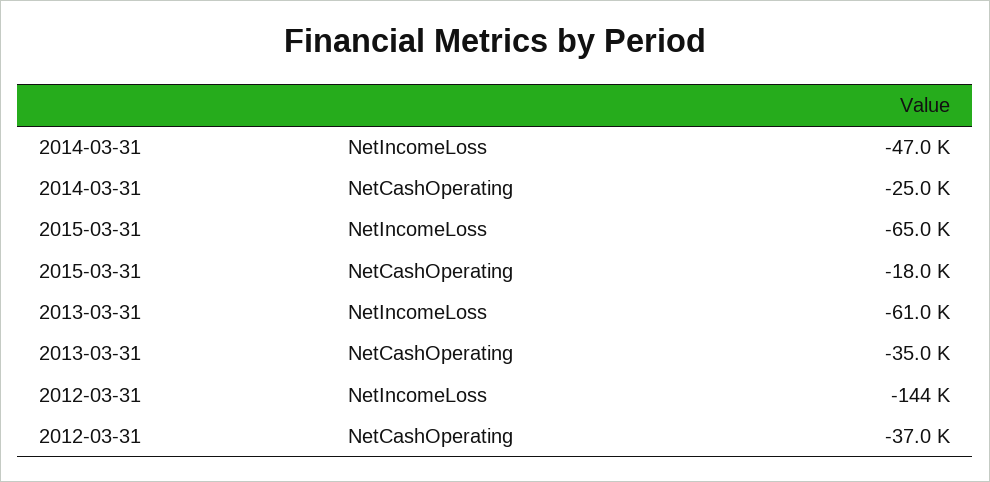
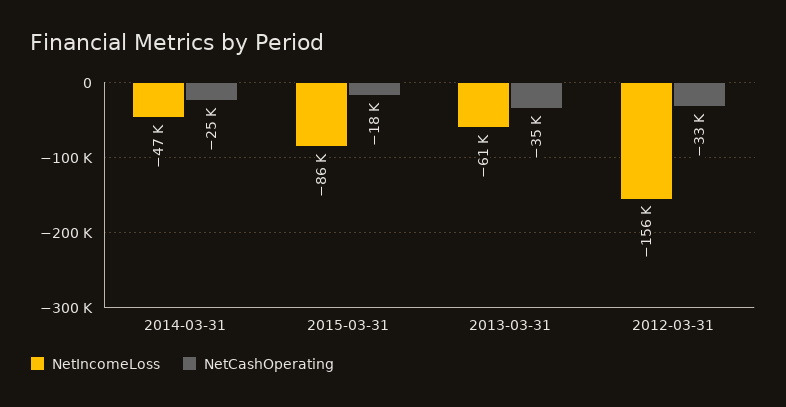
NetIncomeLoss, 2015-03-31: -65000 -> -86000
NetIncomeLoss, 2012-03-31: -144000 -> -156000
NetCashOperating, 2012-03-31: -37000 -> -33000

